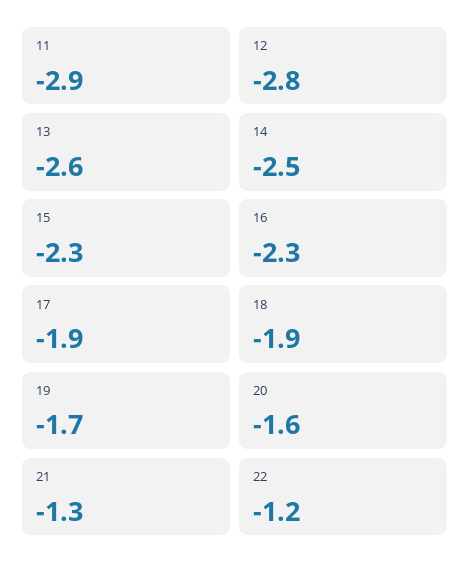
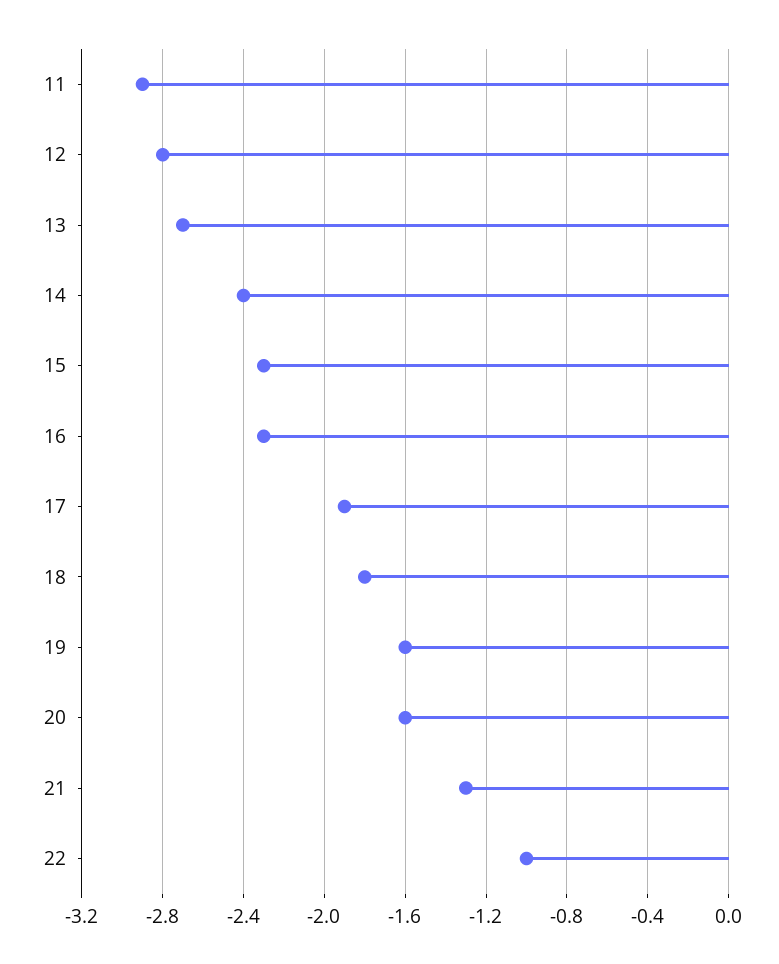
13: -2.6 -> -2.7
14: -2.5 -> -2.4
18: -1.9 -> -1.8
19: -1.7 -> -1.6
22: -1.2 -> -1

